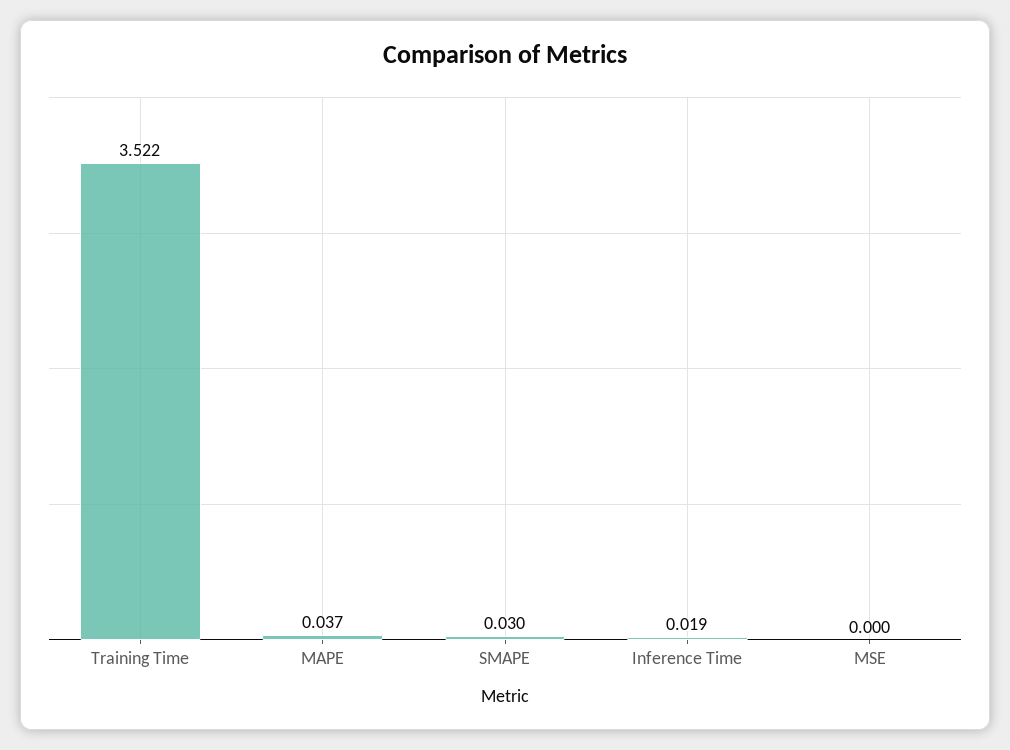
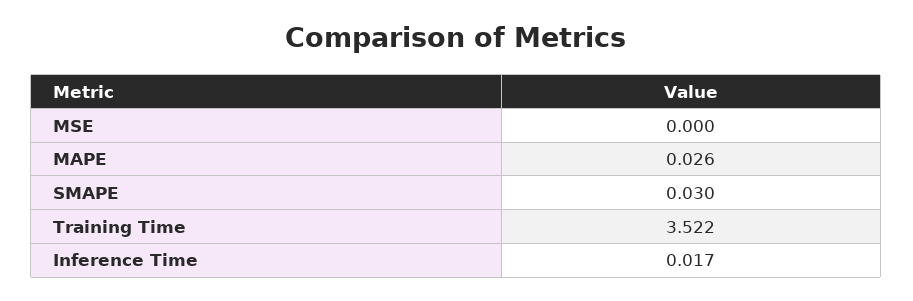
MAPE: 0.037 -> 0.026
Inference Time: 0.019 -> 0.017

